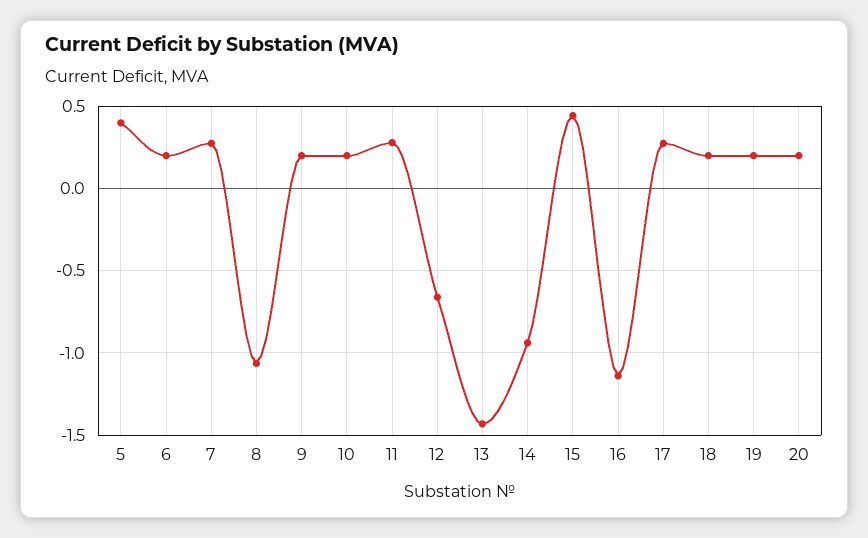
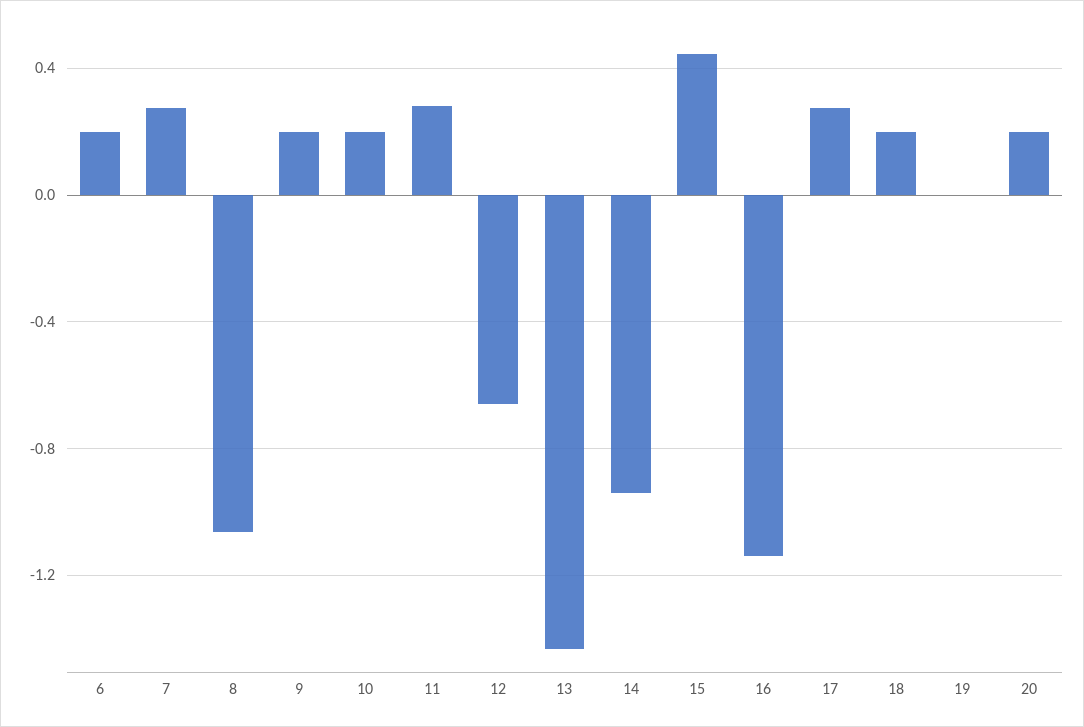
5: 0.4 -> none
19: 0.2 -> 0

